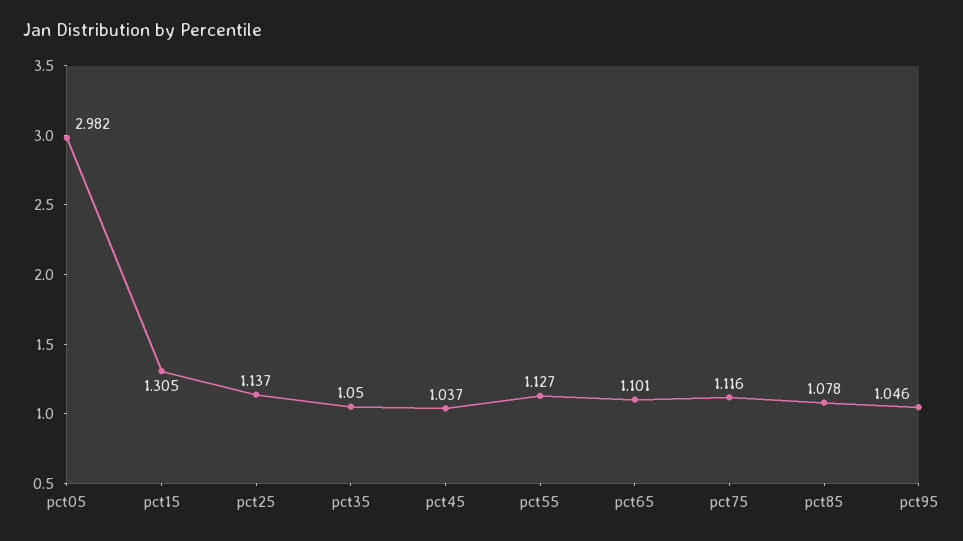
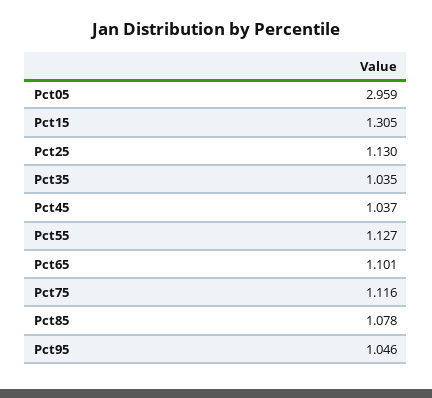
pct05: 2.982 -> 2.959
pct25: 1.137 -> 1.13
pct35: 1.05 -> 1.035

